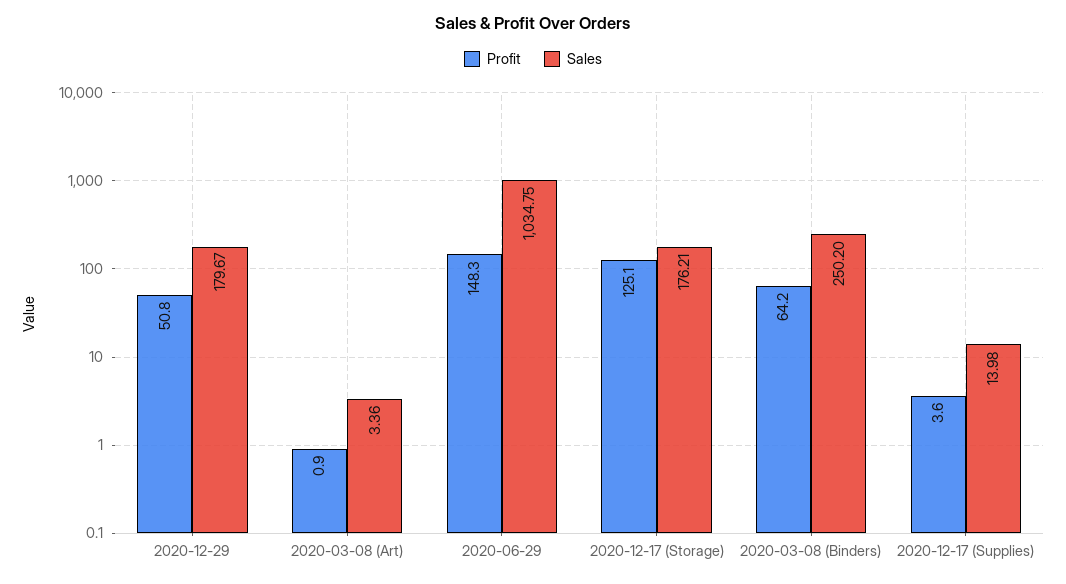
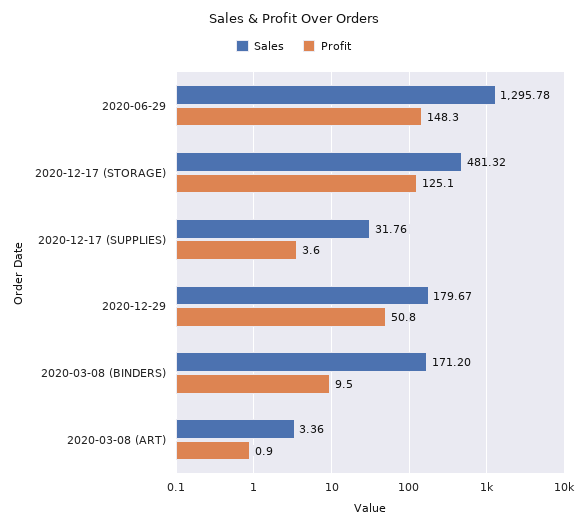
Sales, 2020-06-29: 1034.75 -> 1295.78
Sales, 2020-12-17 (Storage): 176.21 -> 481.32
Profit, 2020-03-08 (Binders): 64.2 -> 9.5
Sales, 2020-03-08 (Binders): 250.2 -> 171.2
Sales, 2020-12-17 (Supplies): 13.98 -> 31.76

